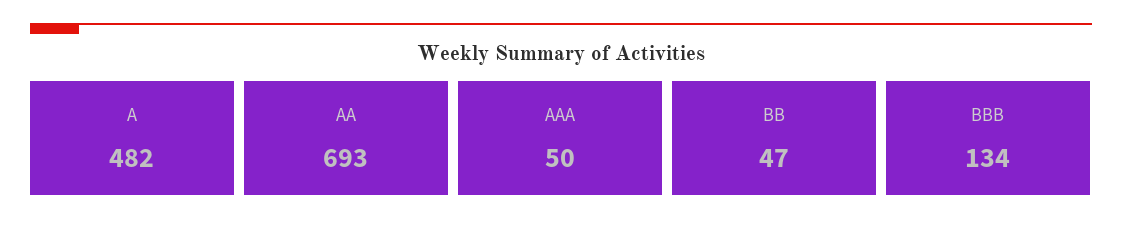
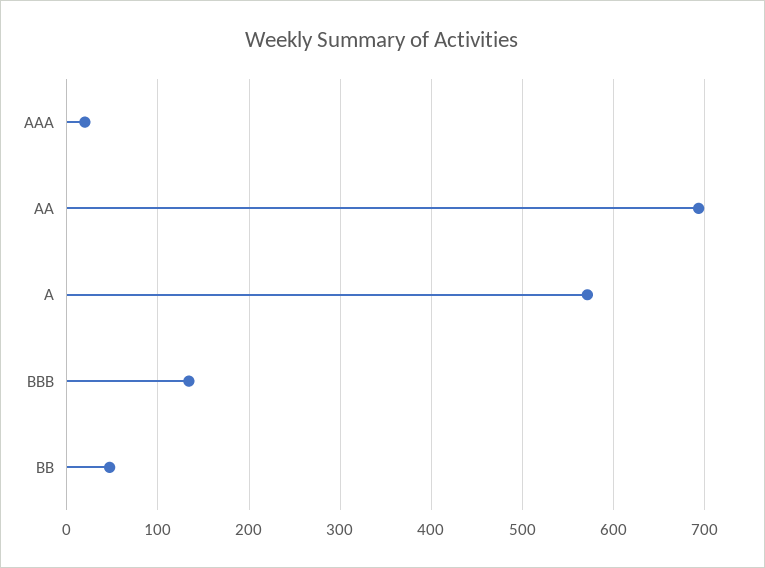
A: 482 -> 570
AAA: 50 -> 20

